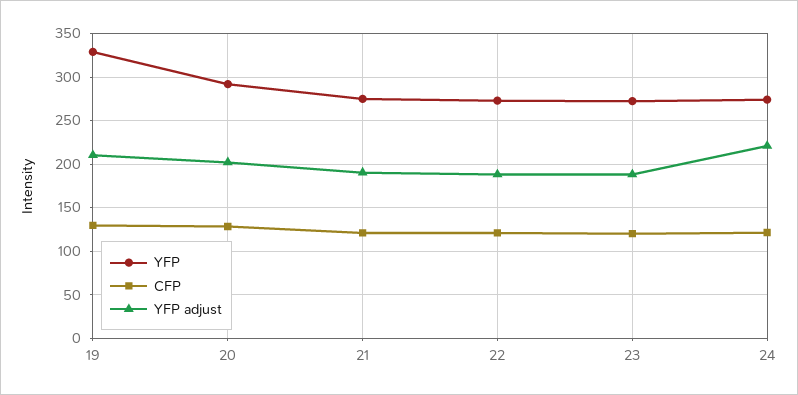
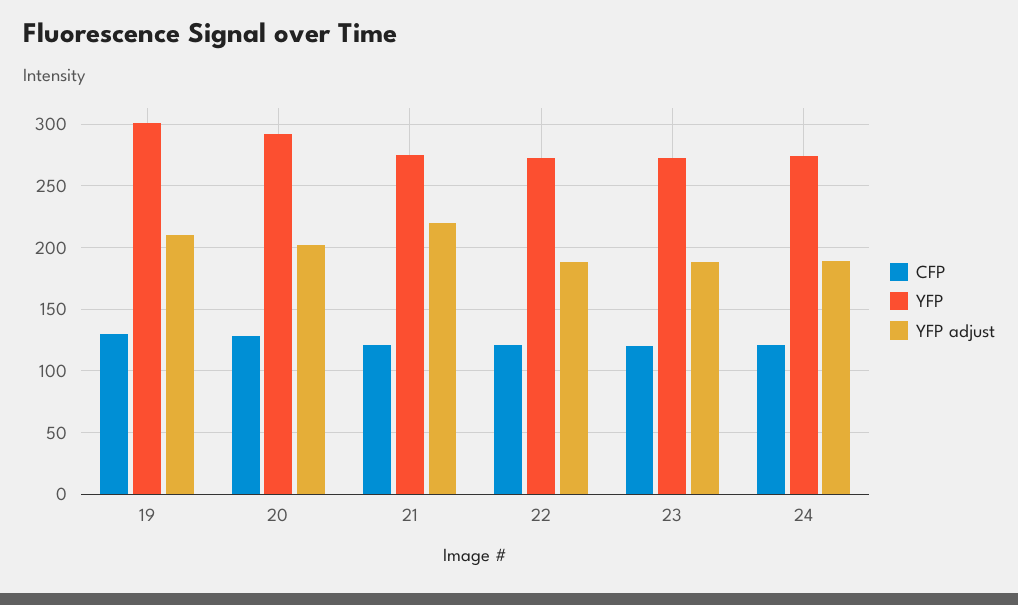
YFP, 19: 330 -> 300
YFP adjust, 21: 190 -> 220
YFP adjust, 24: 220 -> 190

